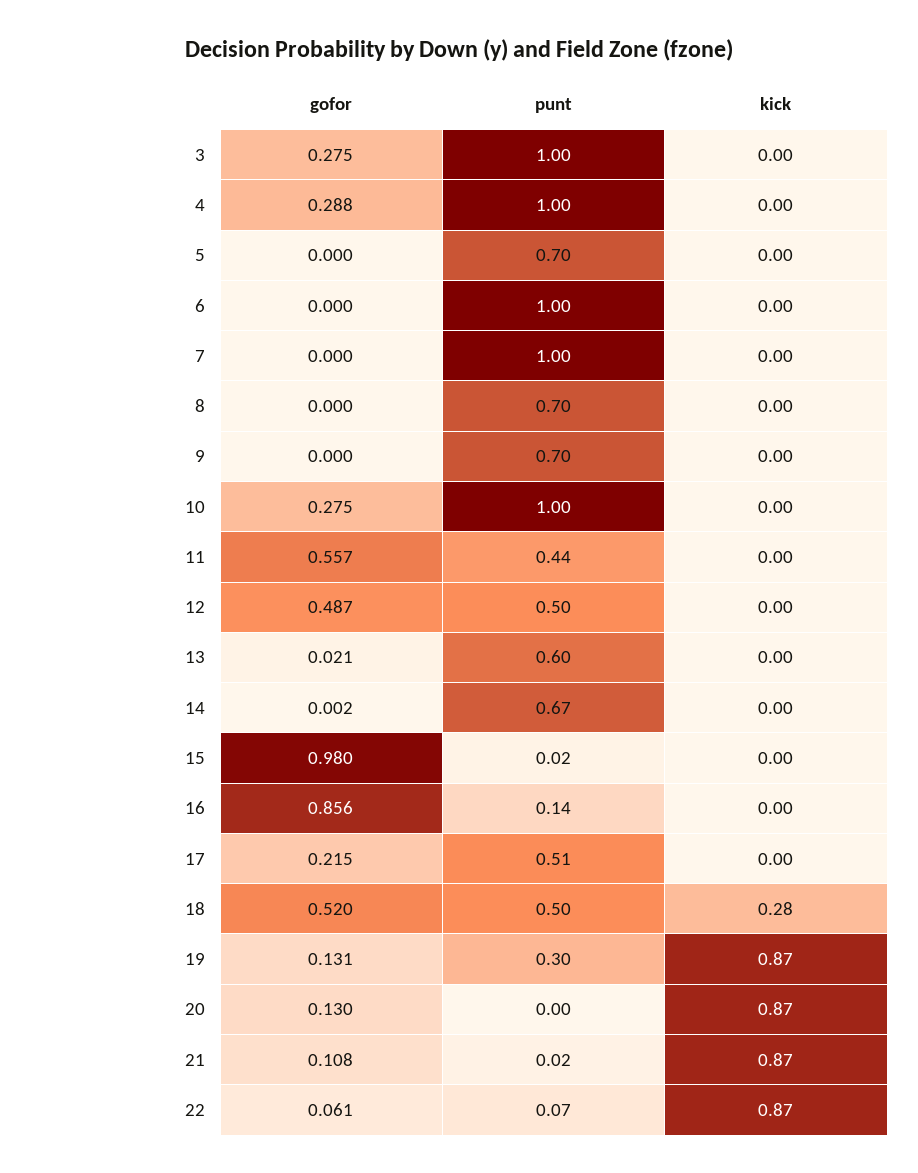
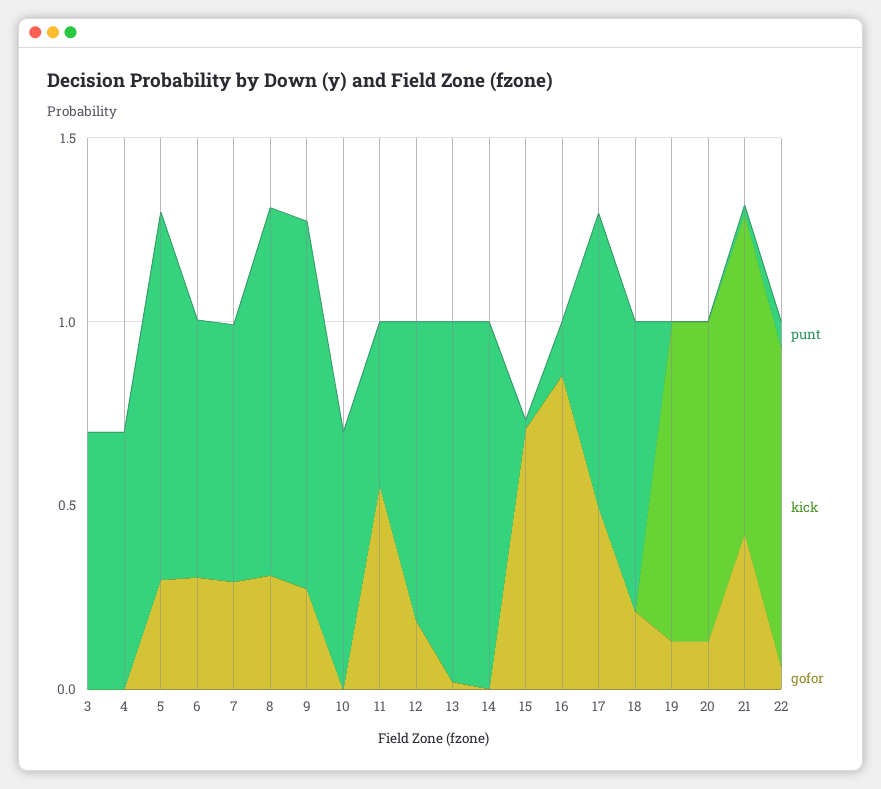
gofor, 3: 0.275 -> 0
punt, 3: 1 -> 0.7
gofor, 4: 0.288 -> 0
punt, 4: 1 -> 0.7
gofor, 5: 0 -> 0.3
punt, 5: 0.7 -> 1
gofor, 6: 0 -> 0.3
punt, 6: 1 -> 0.7
gofor, 7: 0 -> 0.3
punt, 7: 1 -> 0.7
gofor, 8: 0 -> 0.3
punt, 8: 0.7 -> 1
gofor, 9: 0 -> 0.3
punt, 9: 0.7 -> 1
gofor, 10: 0.275 -> 0
punt, 10: 1 -> 0.7
gofor, 12: 0.487 -> 0.2
punt, 12: 0.5 -> 0.8
punt, 13: 0.6 -> 1
punt, 14: 0.67 -> 1
gofor, 15: 0.98 -> 0.7
gofor, 17: 0.215 -> 0.5
punt, 17: 0.51 -> 0.8
gofor, 18: 0.52 -> 0.2
punt, 18: 0.5 -> 0.8
kick, 18: 0.28 -> 0
punt, 19: 0.3 -> 0
gofor, 21: 0.108 -> 0.4

